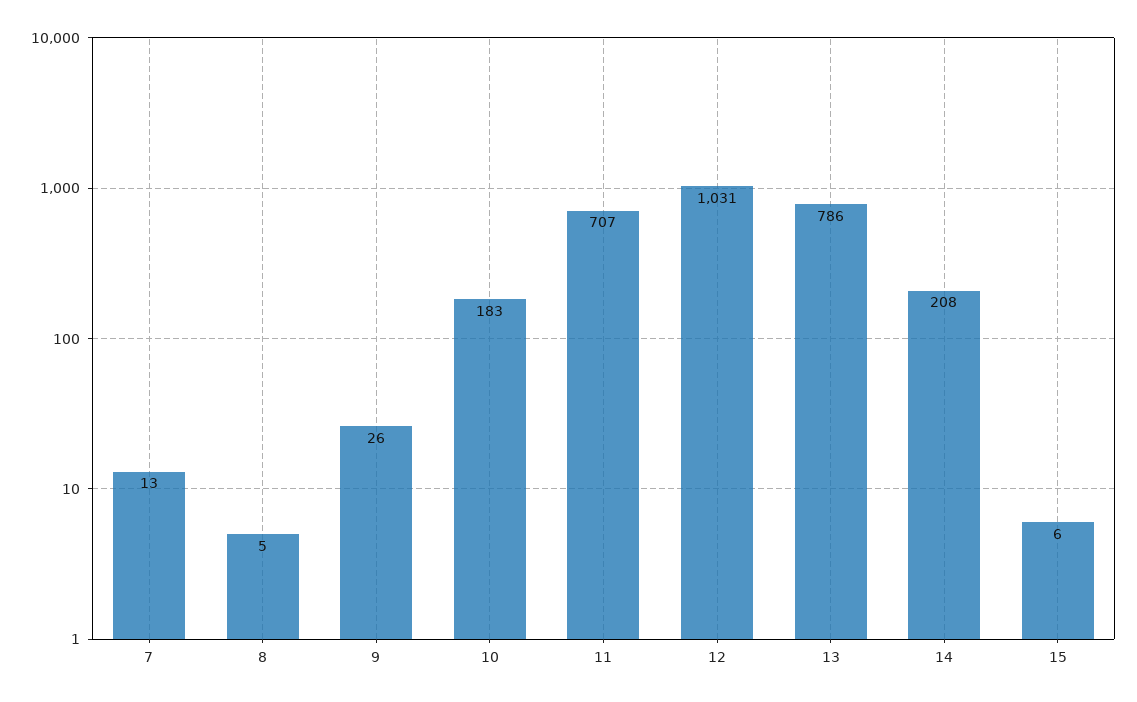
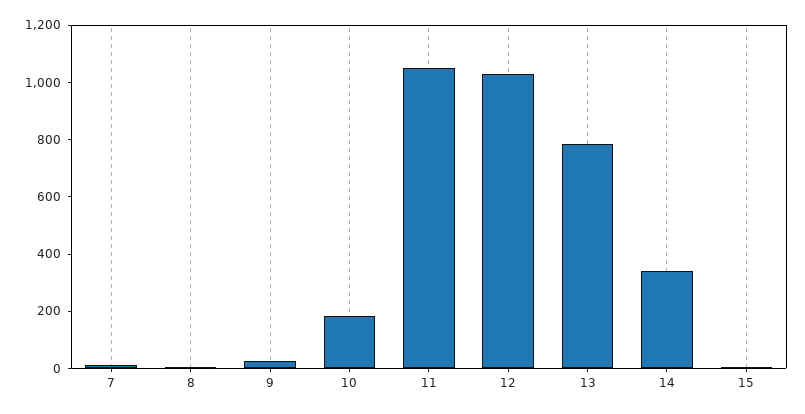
11: 707 -> 1050
14: 208 -> 350

